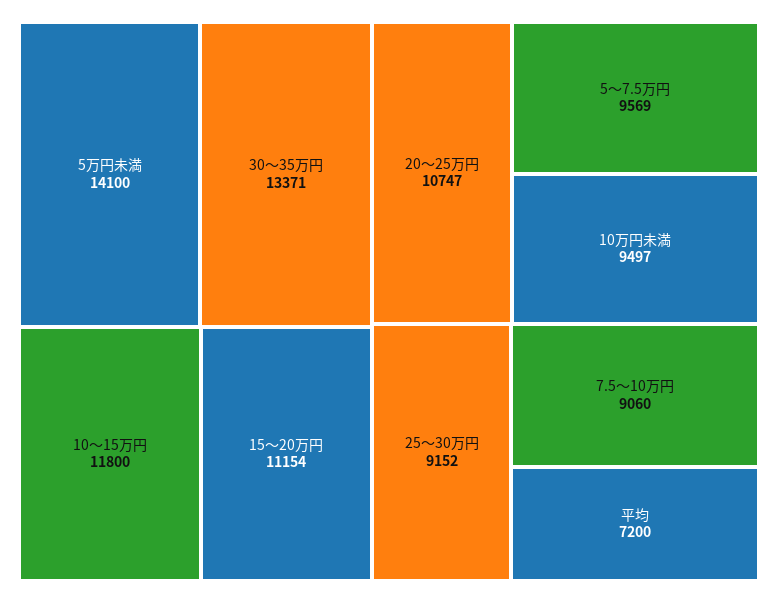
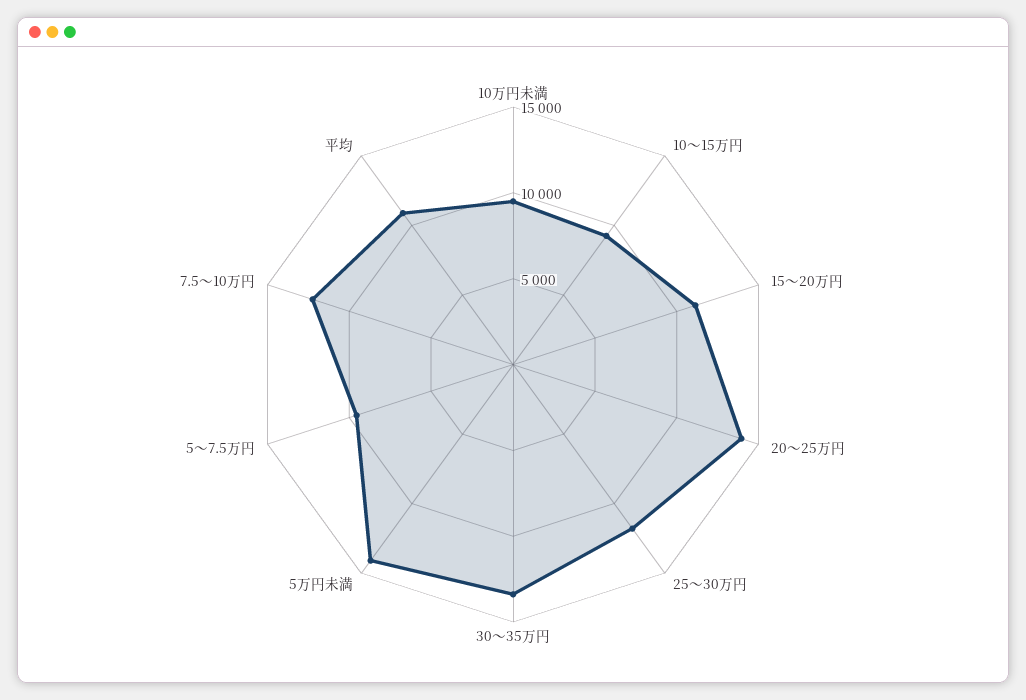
10～15万円: 11800 -> 9000
20～25万円: 10747 -> 14000
25～30万円: 9152 -> 12000
7.5～10万円: 9060 -> 12000
平均: 7200 -> 11000

